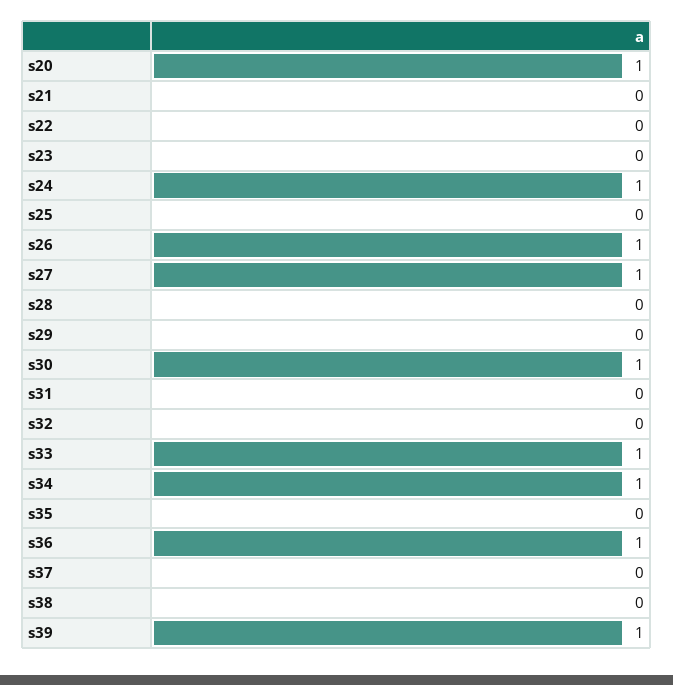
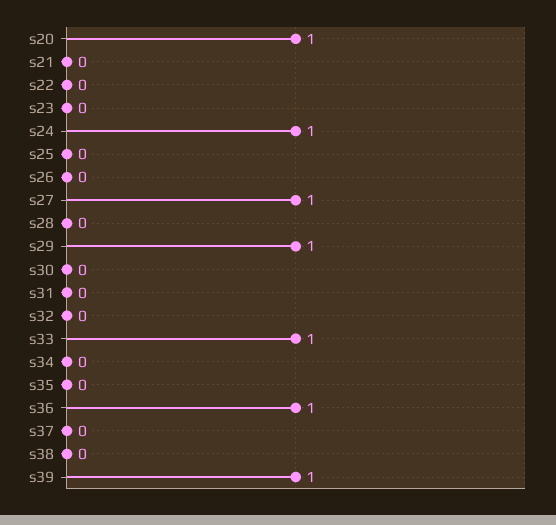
s26: 1 -> 0
s29: 0 -> 1
s30: 1 -> 0
s34: 1 -> 0

